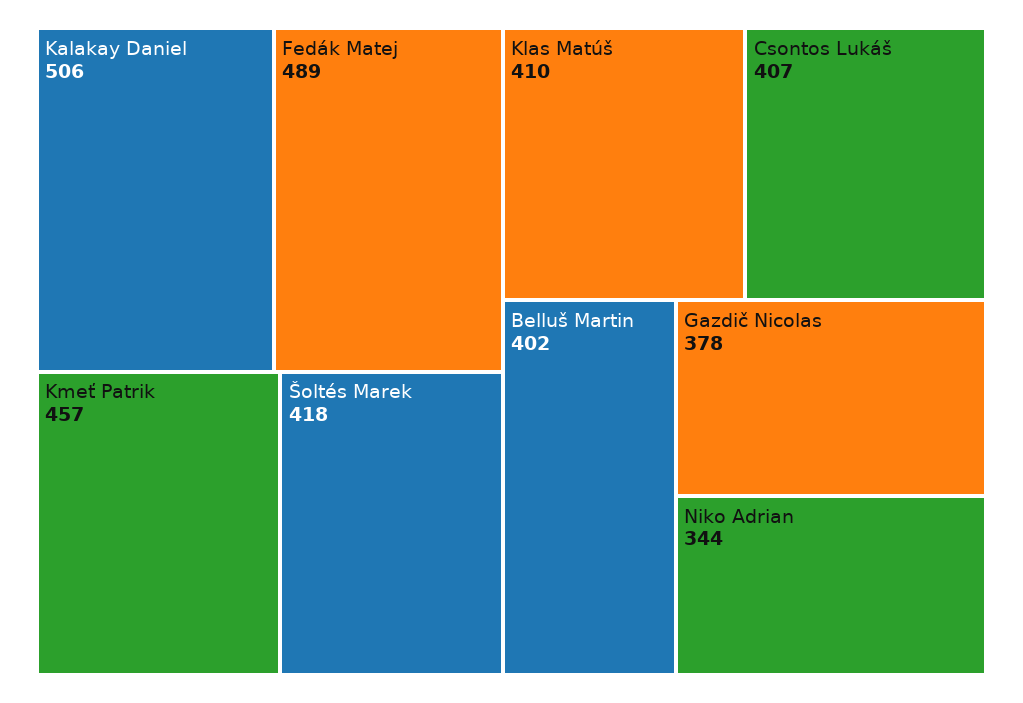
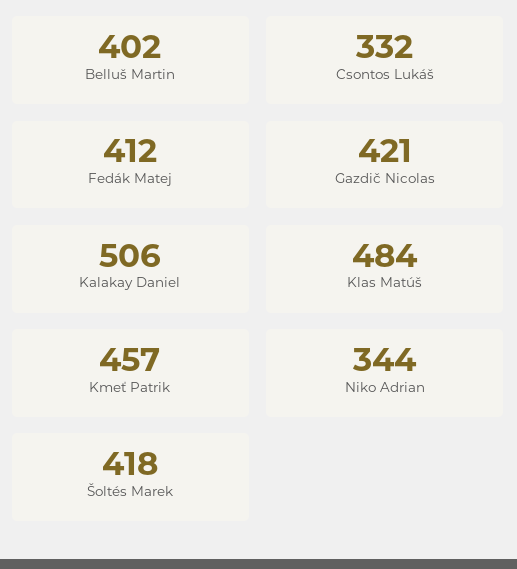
Fedák Matej: 489 -> 412
Klas Matúš: 410 -> 484
Csontos Lukáš: 407 -> 332
Gazdič Nicolas: 378 -> 421

